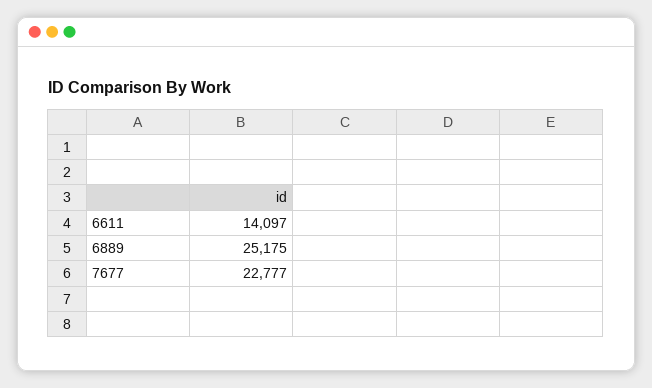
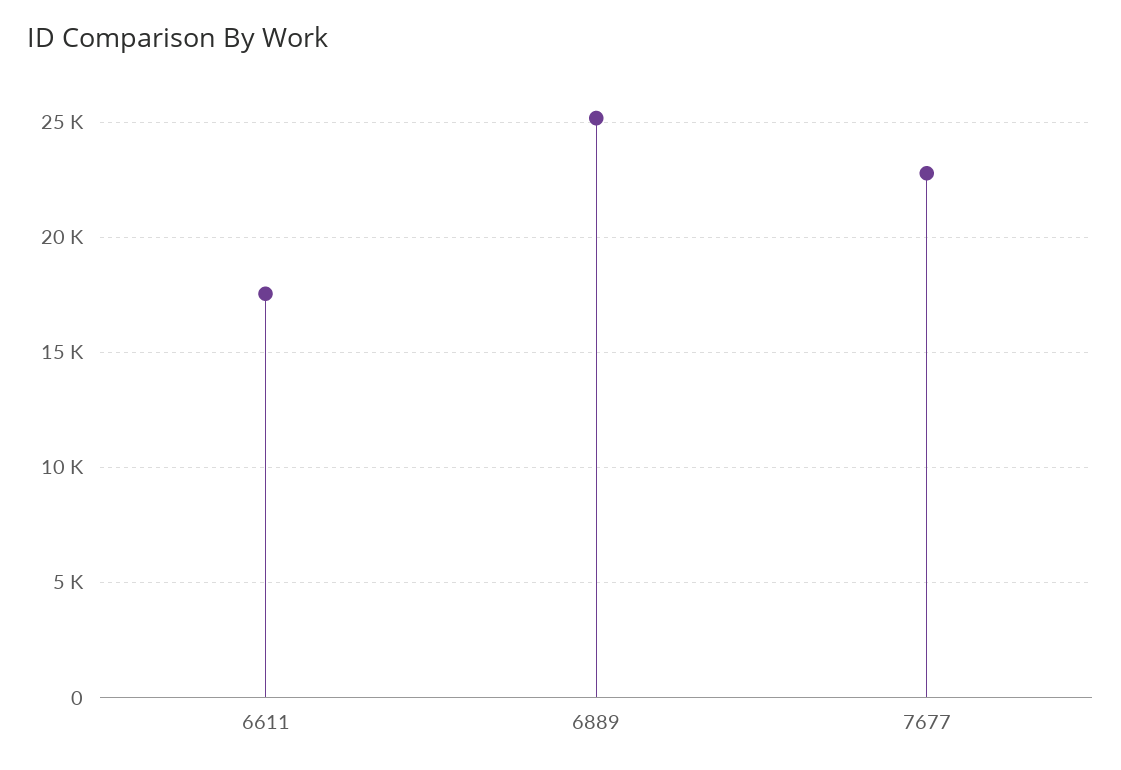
6611: 14097 -> 17500

